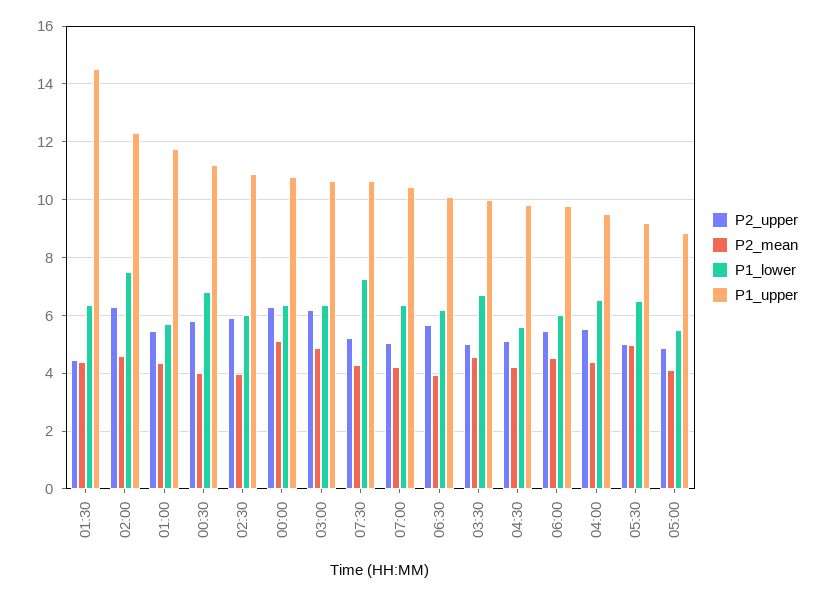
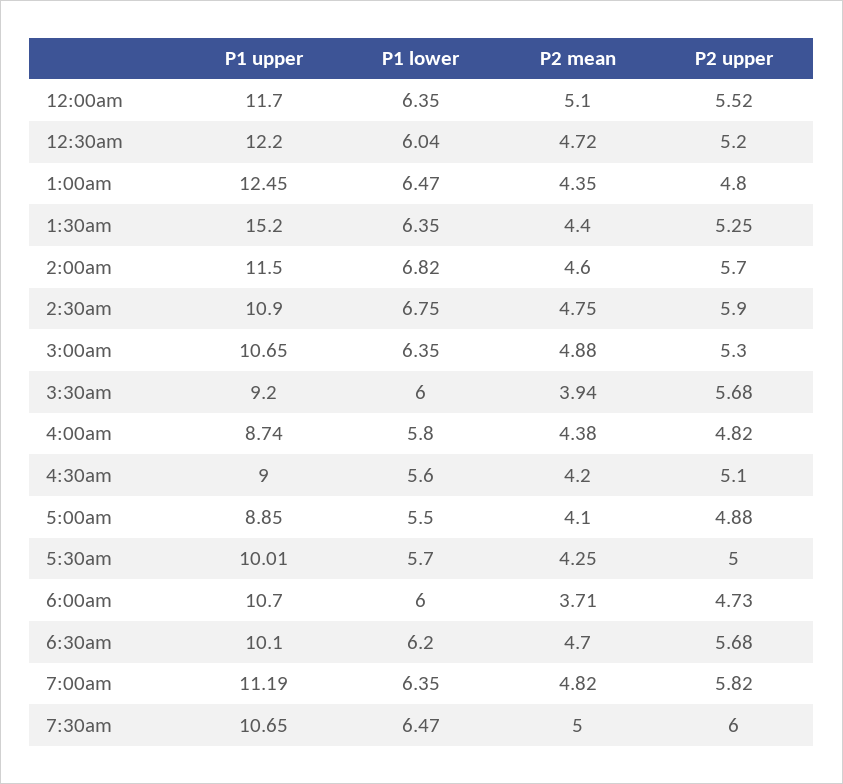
P2_upper, 01:30: 4.5 -> 5.25
P1_upper, 01:30: 14.5 -> 15.2
P2_upper, 02:00: 6.25 -> 5.7
P1_lower, 02:00: 7.5 -> 6.82
P1_upper, 02:00: 12.25 -> 11.5
P2_upper, 01:00: 5.5 -> 4.8
P1_lower, 01:00: 5.75 -> 6.47
P1_upper, 01:00: 11.75 -> 12.45
P2_upper, 00:30: 5.75 -> 5.2
P2_mean, 00:30: 4 -> 4.72
P1_lower, 00:30: 6.75 -> 6.04
P1_upper, 00:30: 11.25 -> 12.2
P2_mean, 02:30: 4 -> 4.75
P1_lower, 02:30: 6 -> 6.75
P2_upper, 00:00: 6.25 -> 5.52
P1_upper, 00:00: 10.75 -> 11.7
P2_upper, 03:00: 6.25 -> 5.3
P2_upper, 07:30: 5.25 -> 6
P2_mean, 07:30: 4.25 -> 5
P1_lower, 07:30: 7.25 -> 6.47
P2_upper, 07:00: 5 -> 5.82
P2_mean, 07:00: 4.25 -> 4.82
P1_upper, 07:00: 10.5 -> 11.19
P2_mean, 06:30: 4 -> 4.7
P2_upper, 03:30: 5 -> 5.68
P2_mean, 03:30: 4.5 -> 3.94
P1_lower, 03:30: 6.75 -> 6
P1_upper, 03:30: 10 -> 9.2
P1_upper, 04:30: 9.75 -> 9
P2_upper, 06:00: 5.5 -> 4.73
P2_mean, 06:00: 4.5 -> 3.71
P1_upper, 06:00: 9.75 -> 10.7
P2_upper, 04:00: 5.5 -> 4.82
P1_lower, 04:00: 6.5 -> 5.8
P1_upper, 04:00: 9.5 -> 8.74
P2_mean, 05:30: 5 -> 4.25
P1_lower, 05:30: 6.5 -> 5.7
P1_upper, 05:30: 9.25 -> 10.01

